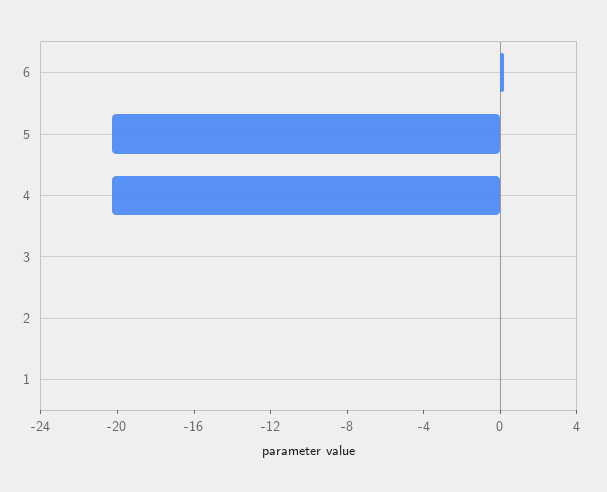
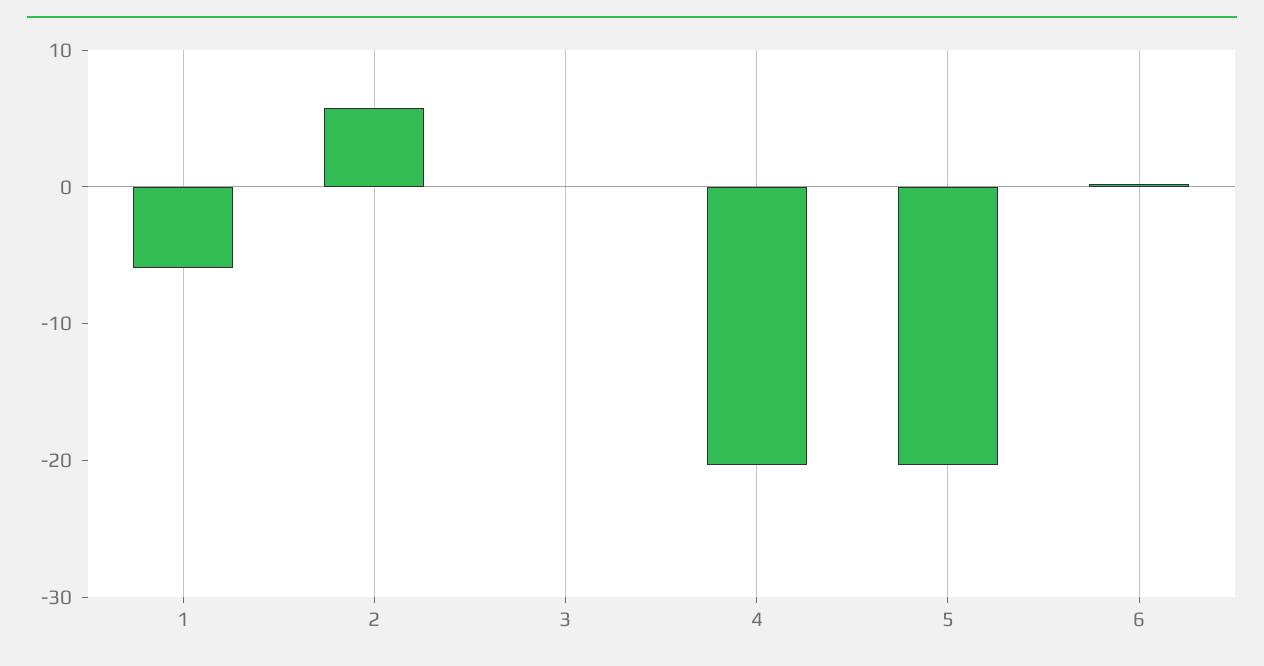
2: 0 -> 6
1: 0 -> -6

